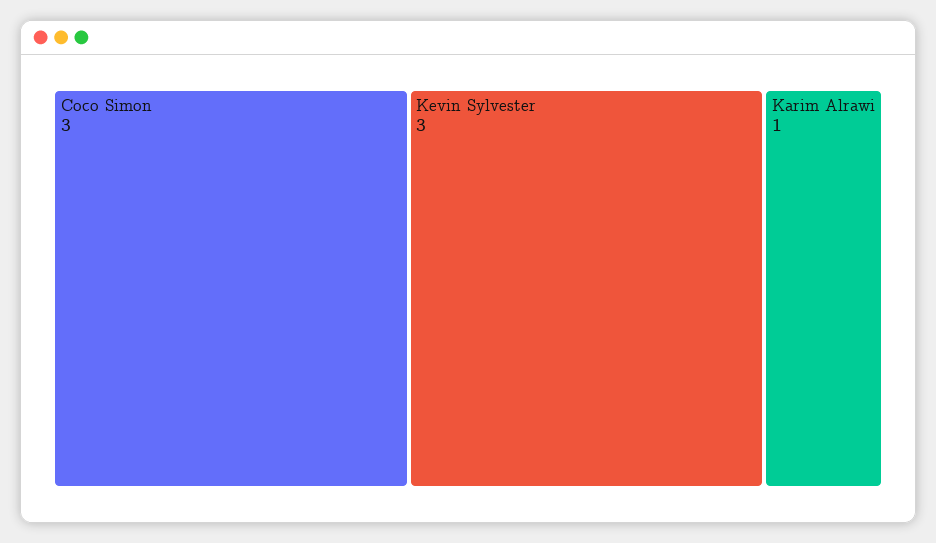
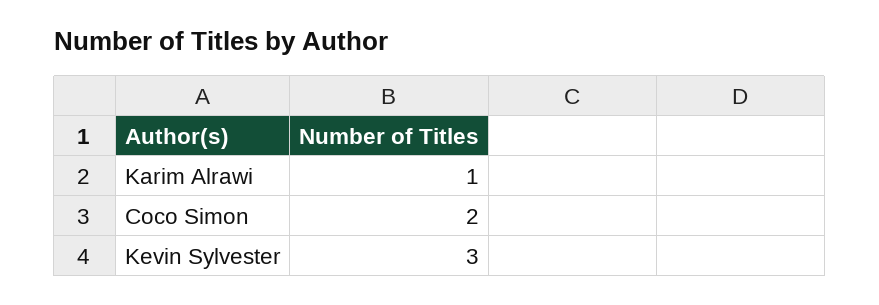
Coco Simon: 3 -> 2

